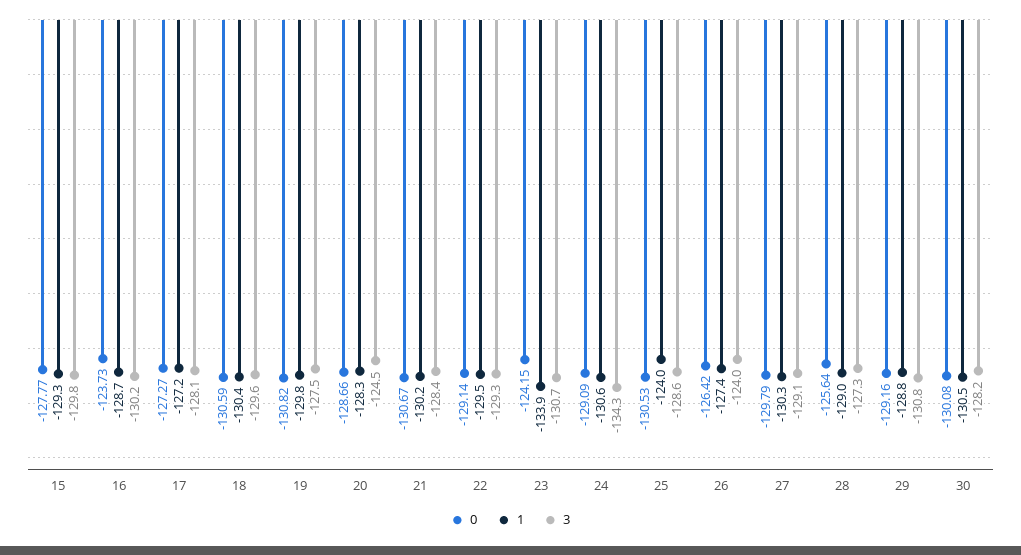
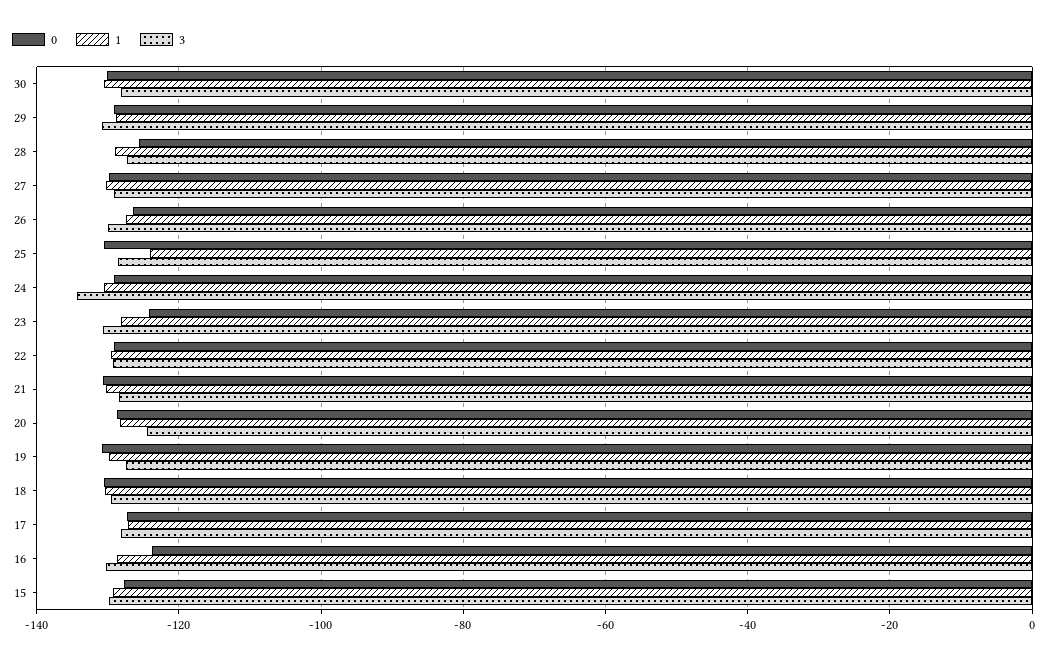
1, 23: -133.9 -> -128
3, 26: -124 -> -130

